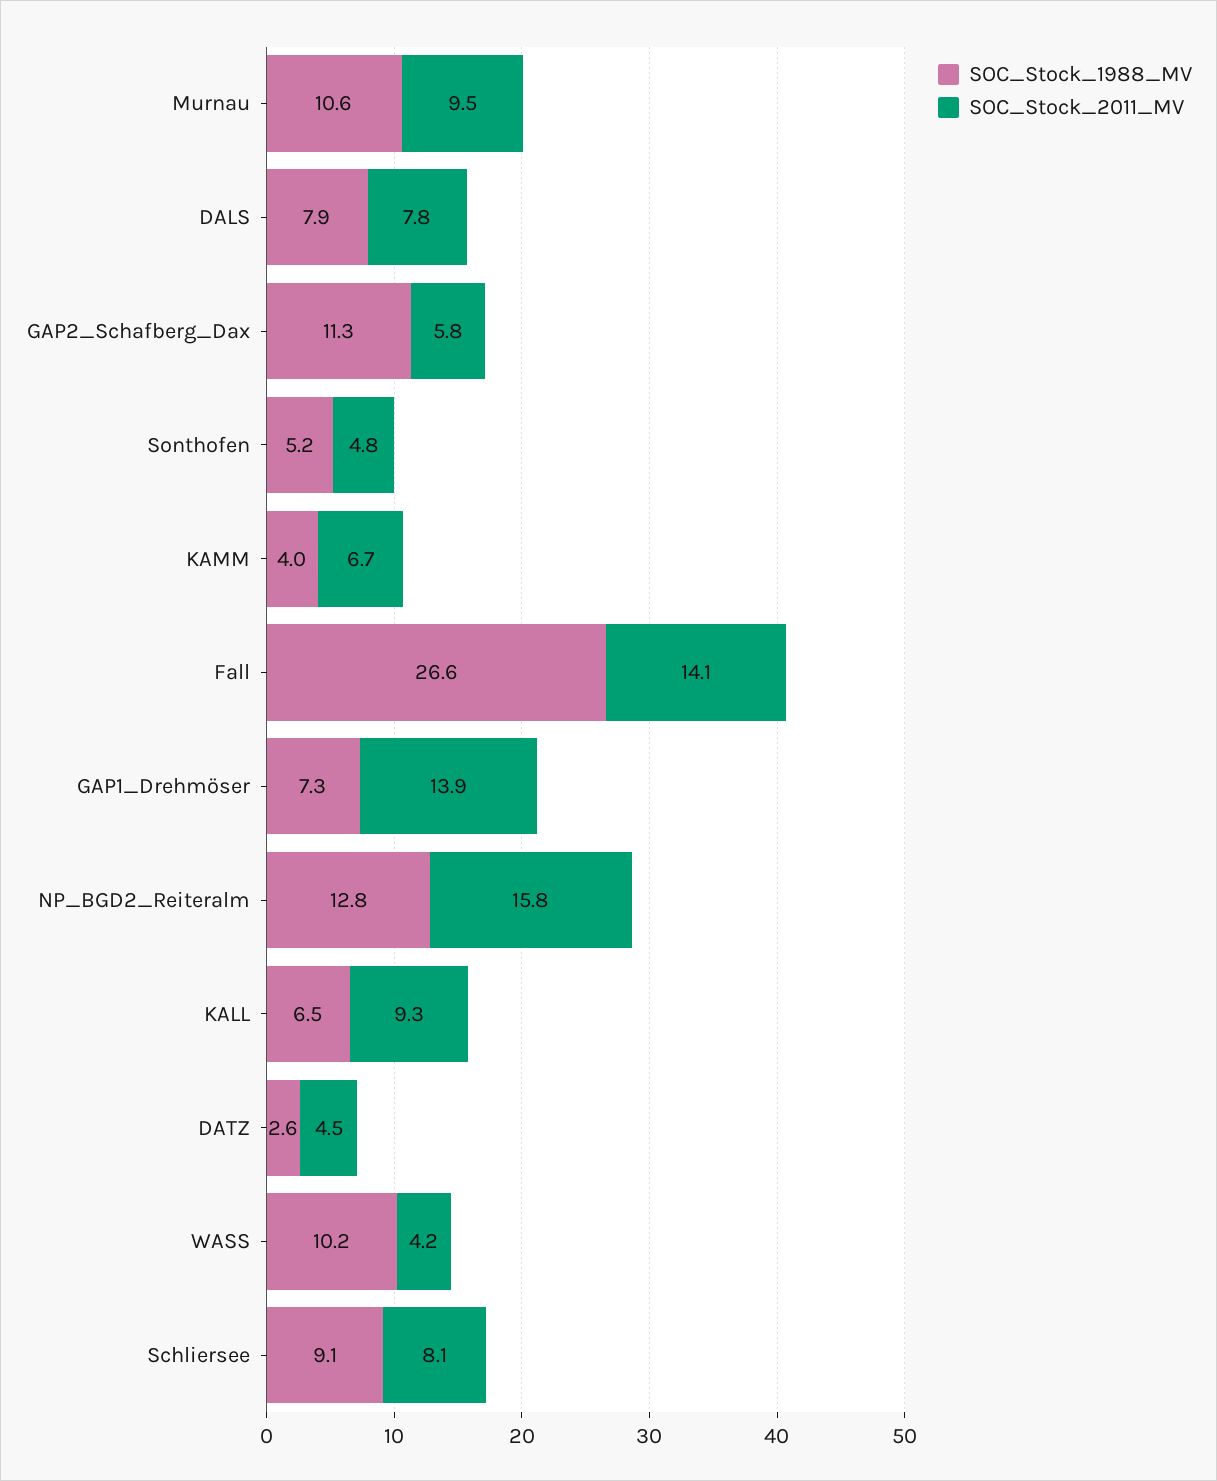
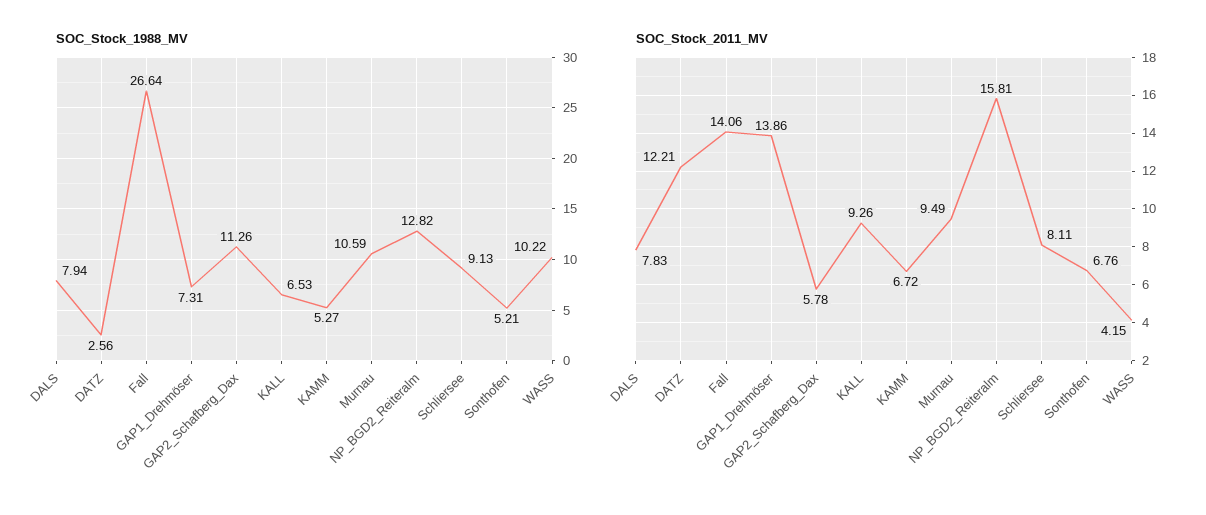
SOC_Stock_2011_MV, Sonthofen: 4.8 -> 6.76
SOC_Stock_1988_MV, KAMM: 4 -> 5.27
SOC_Stock_2011_MV, DATZ: 4.5 -> 12.21

